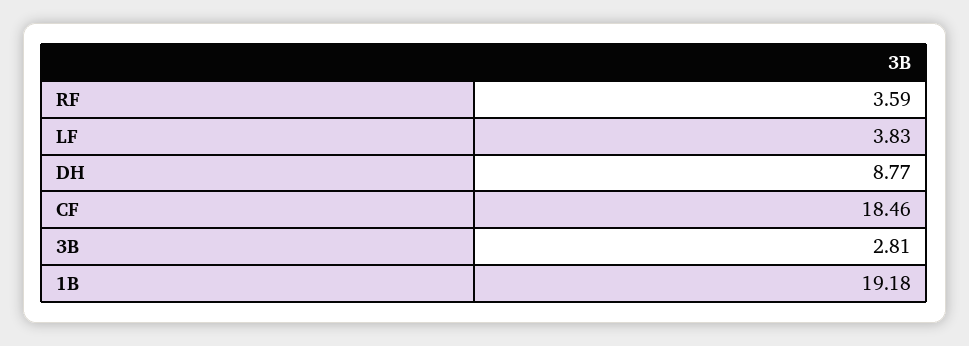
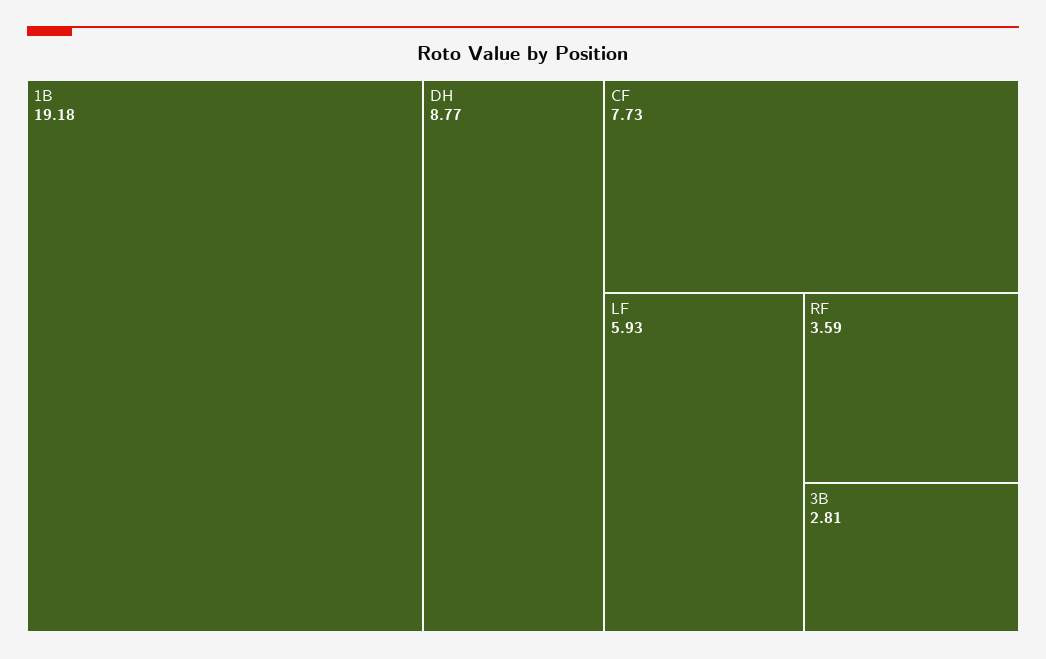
LF: 3.83 -> 5.93
CF: 18.46 -> 7.73

